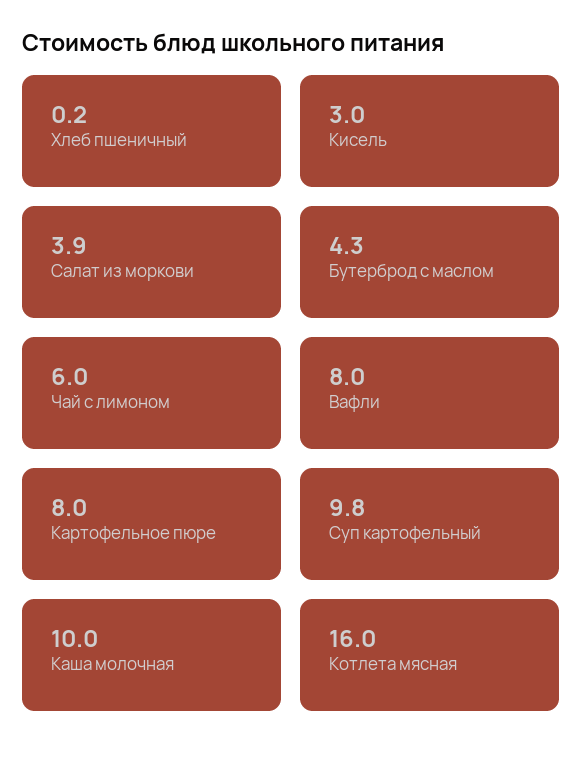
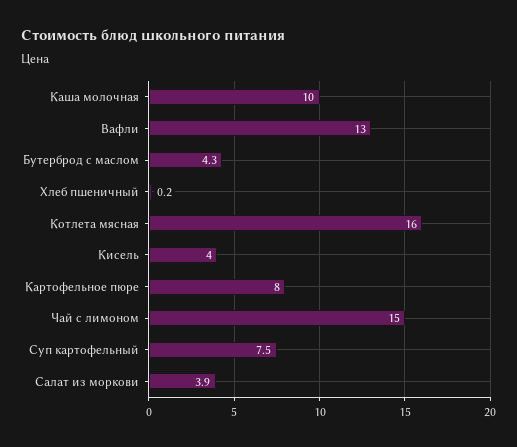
Кисель: 3 -> 4
Чай с лимоном: 6 -> 15
Вафли: 8 -> 13
Суп картофельный: 9.8 -> 7.5

